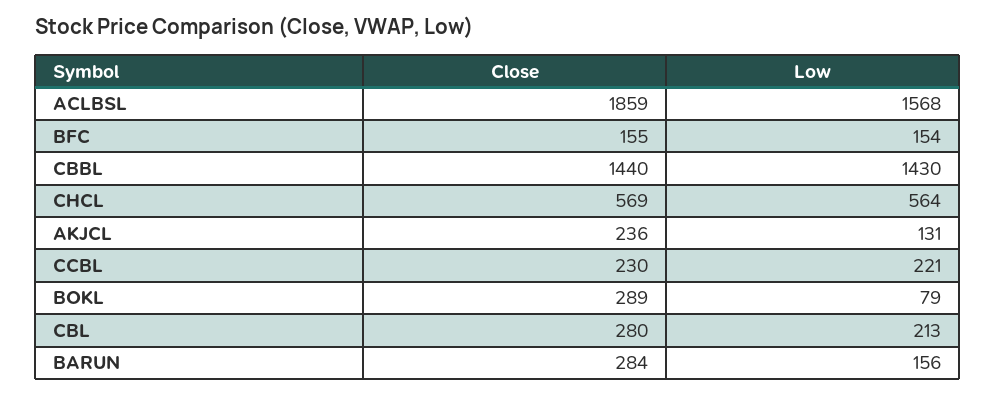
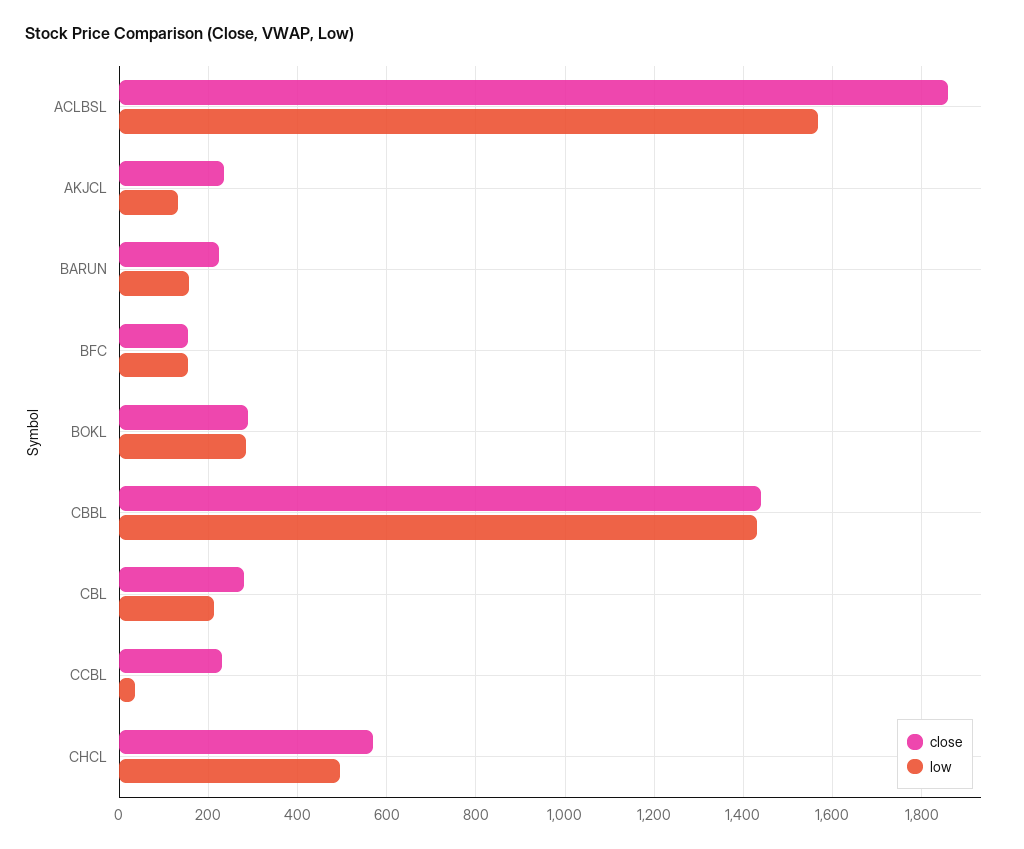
Low, CHCL: 564 -> 500
Low, CCBL: 221 -> 40
Low, BOKL: 79 -> 280
Close, BARUN: 284 -> 220

